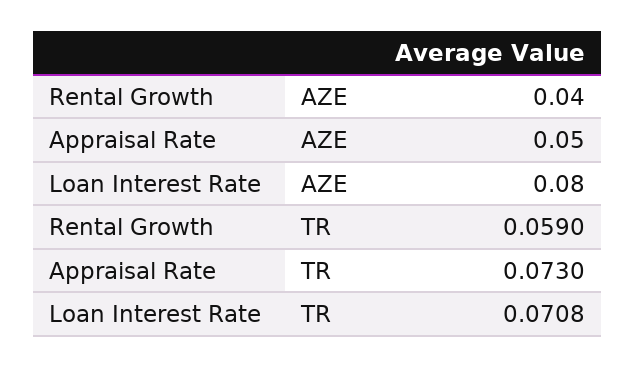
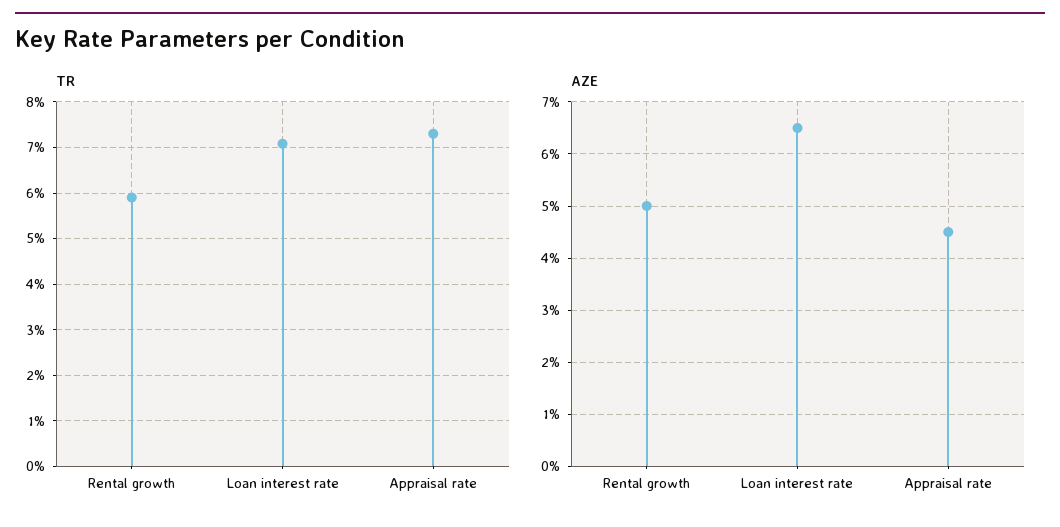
AZE, Rental Growth: 0.04 -> 0.05
AZE, Appraisal Rate: 0.05 -> 0.045
AZE, Loan Interest Rate: 0.08 -> 0.065

